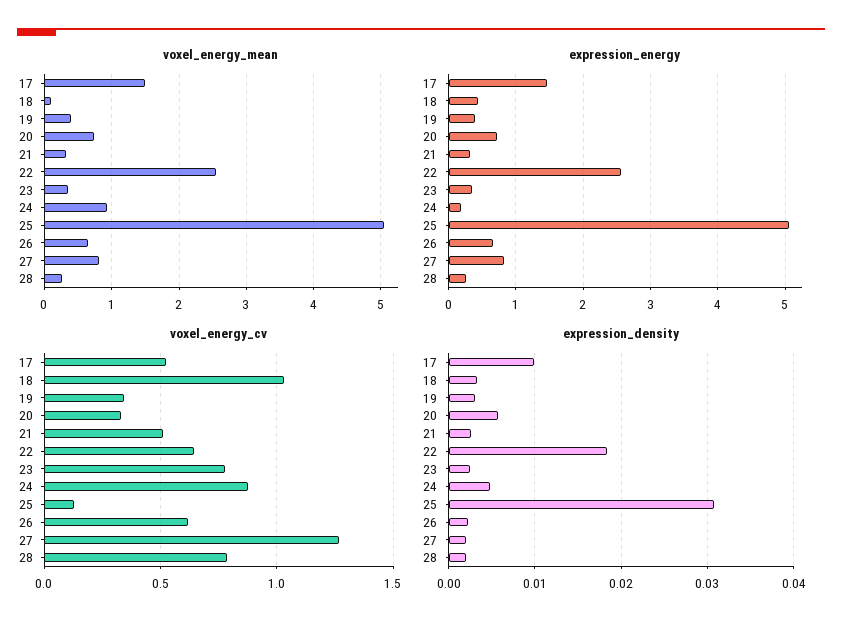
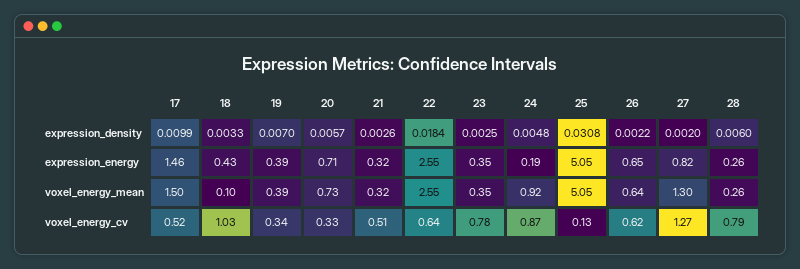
voxel_energy_mean, 27: 0.8 -> 1.3
expression_density, 19: 0.003 -> 0.007
expression_density, 28: 0.002 -> 0.006

